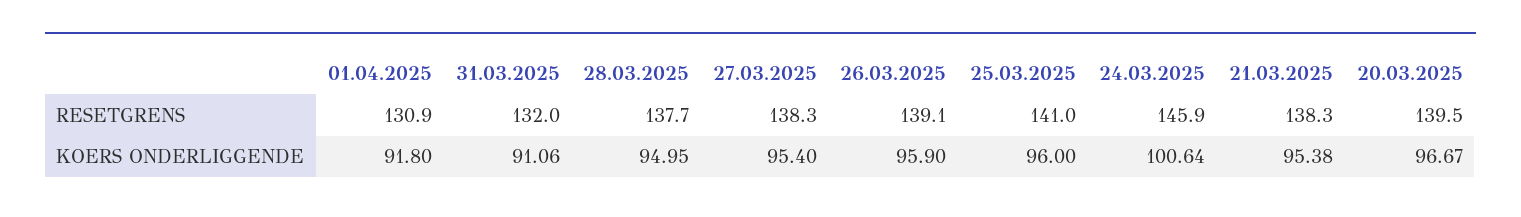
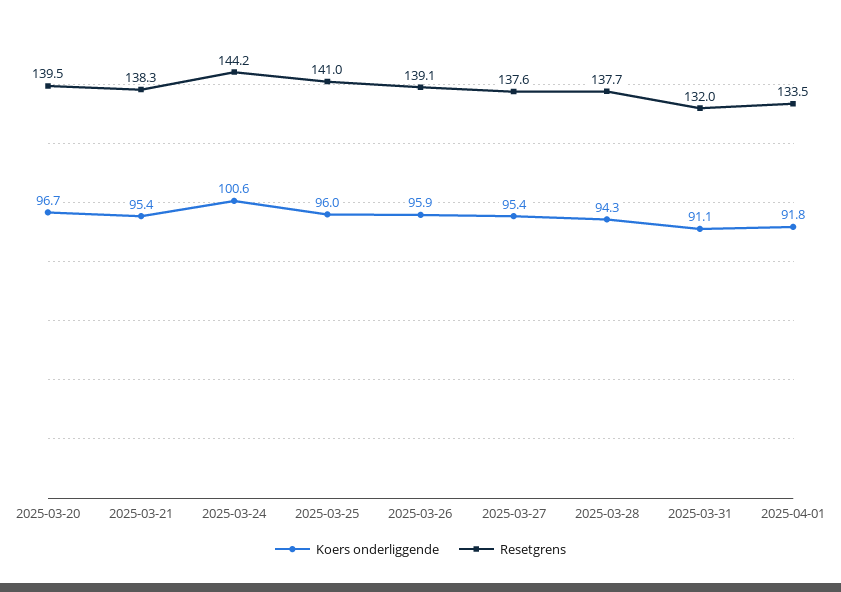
RESETGRENS, 01.04.2025: 130.9 -> 133.5
RESETGRENS, 27.03.2025: 138.3 -> 137.6
RESETGRENS, 24.03.2025: 145.9 -> 144.2
KOERS ONDERLIGGENDE, 28.03.2025: 94.95 -> 94.3

